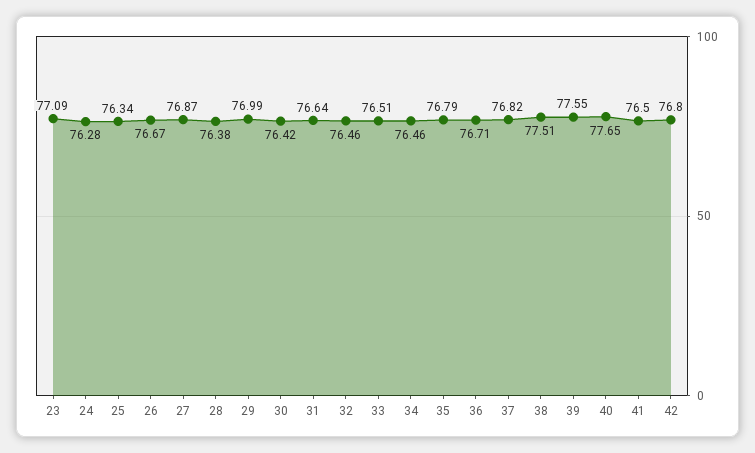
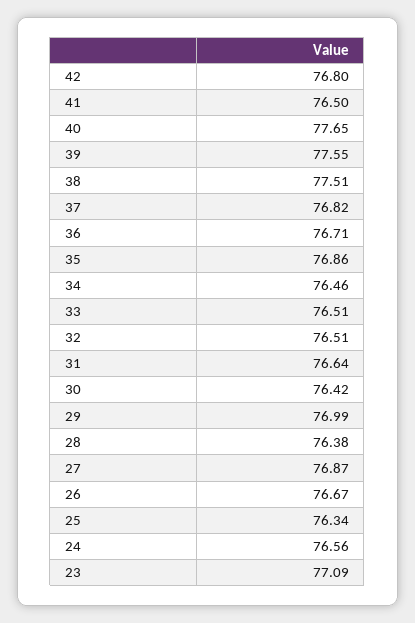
24: 76.28 -> 76.56
32: 76.46 -> 76.51
35: 76.79 -> 76.86

